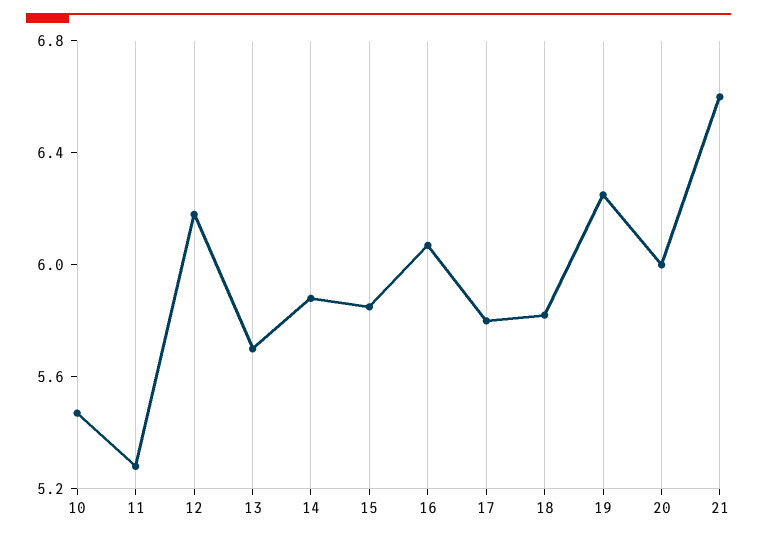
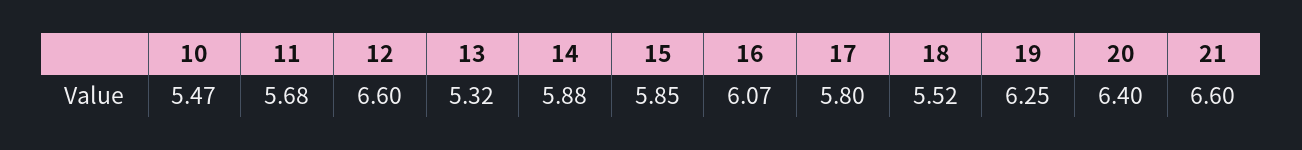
11: 5.3 -> 5.68
12: 6.2 -> 6.6
13: 5.7 -> 5.32
18: 5.8 -> 5.52
20: 6 -> 6.4

